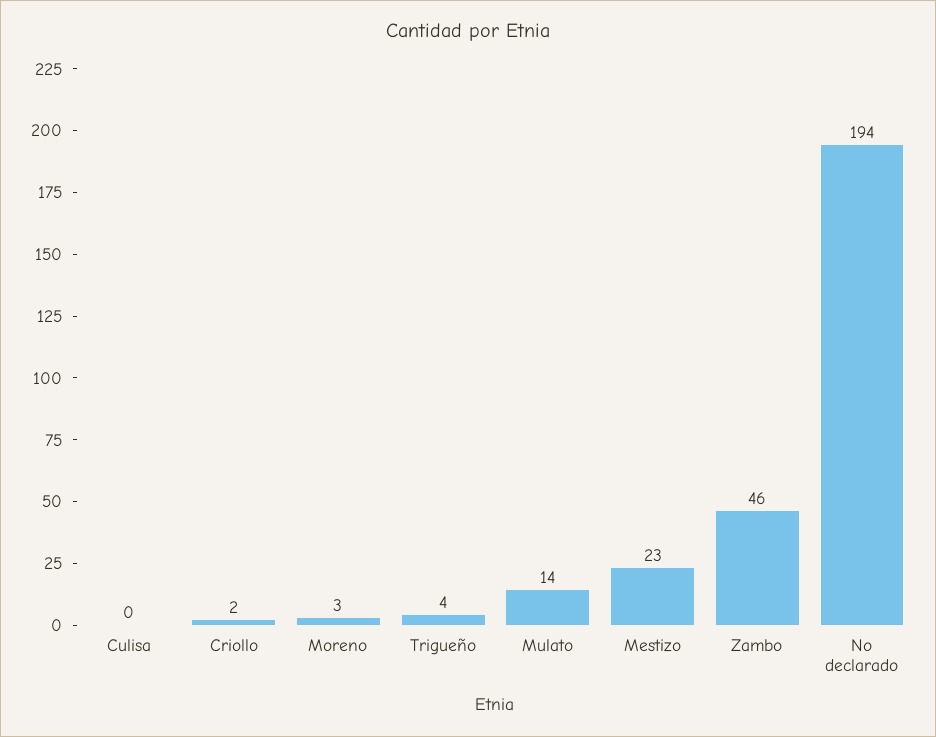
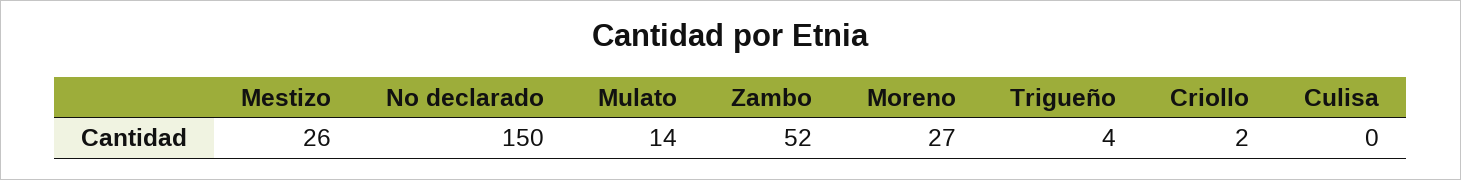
Moreno: 3 -> 27
Mestizo: 23 -> 26
Zambo: 46 -> 52
No declarado: 194 -> 150

